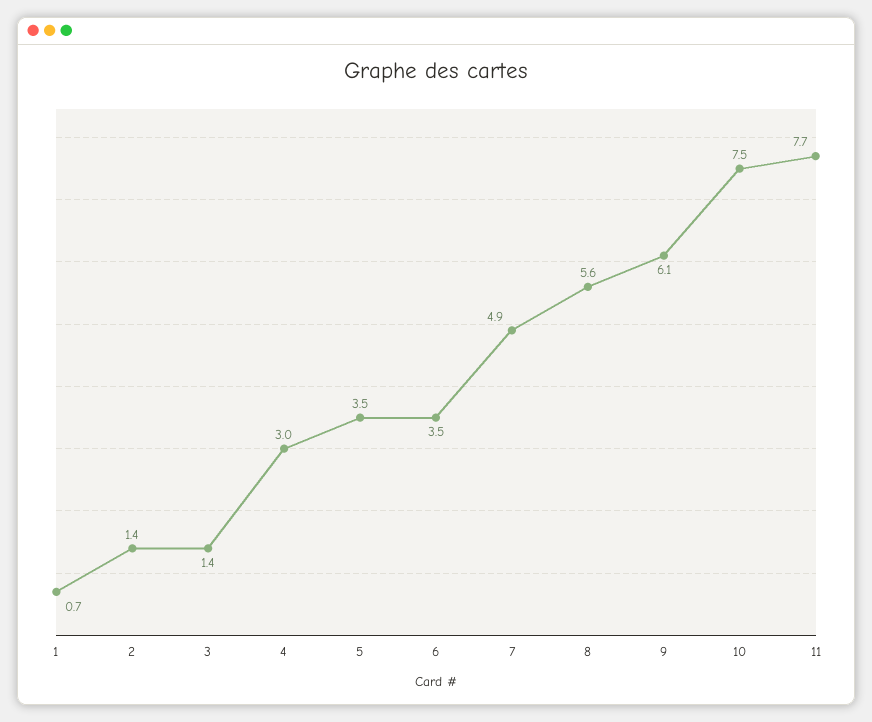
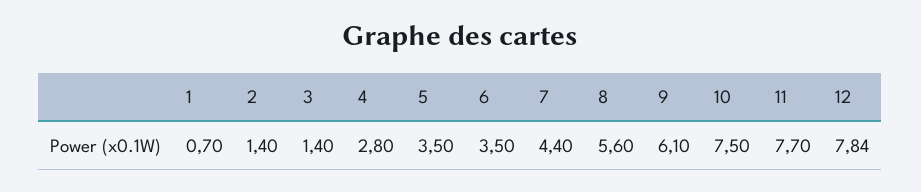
4: 3 -> 2.8
7: 4.9 -> 4.4
12: none -> 7.84

